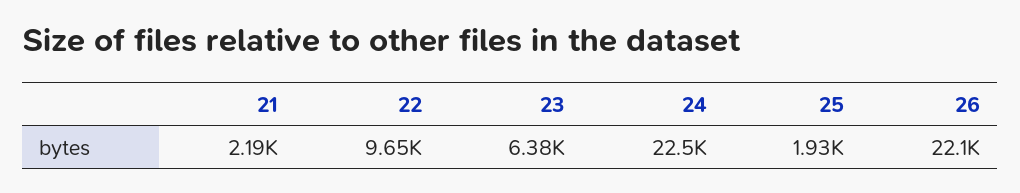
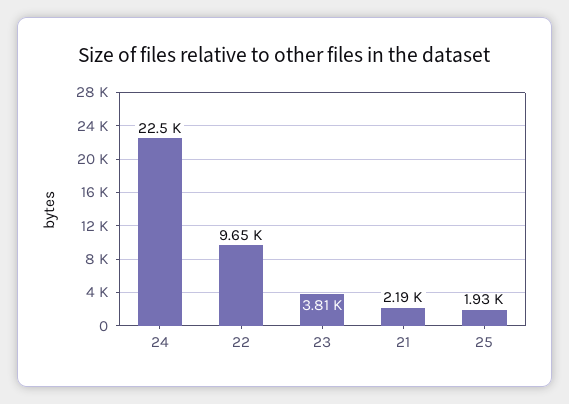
23: 6380 -> 3810
26: 22100 -> none

